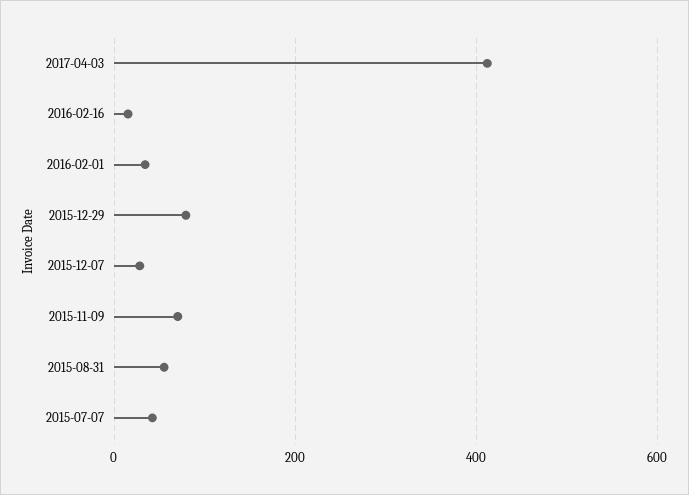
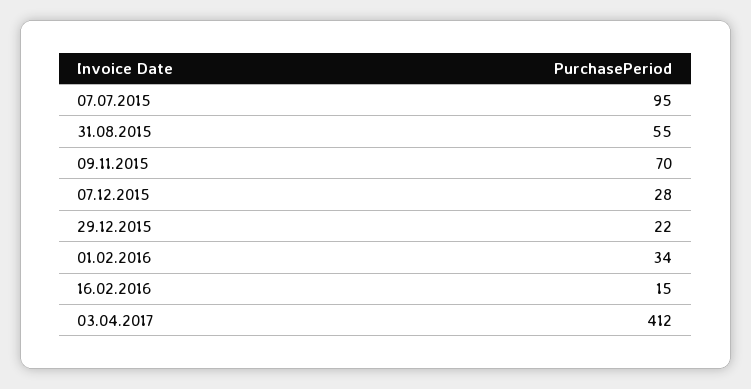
2015-12-29: 80 -> 22
2015-07-07: 40 -> 95

